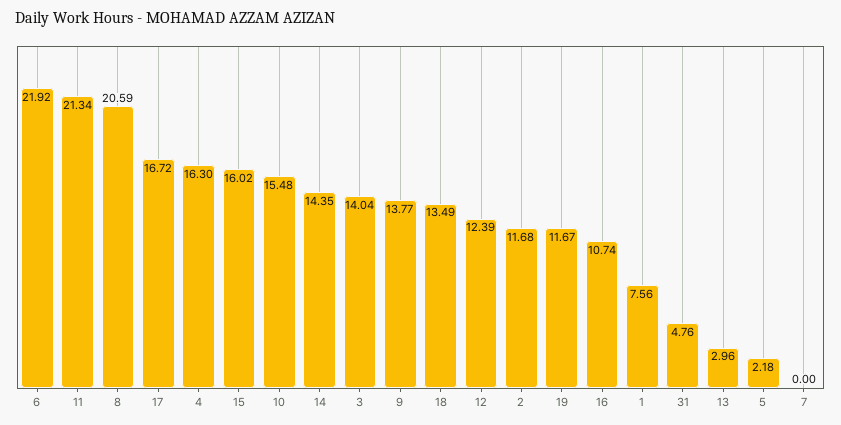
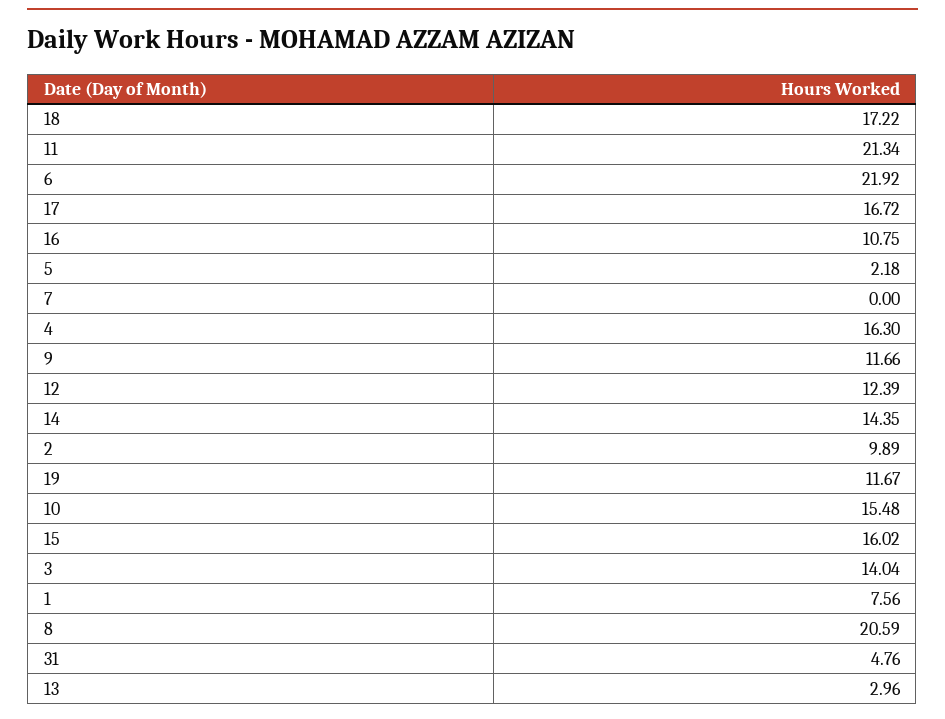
9: 13.77 -> 11.66
18: 13.49 -> 17.22
2: 11.68 -> 9.89
16: 10.74 -> 10.75

